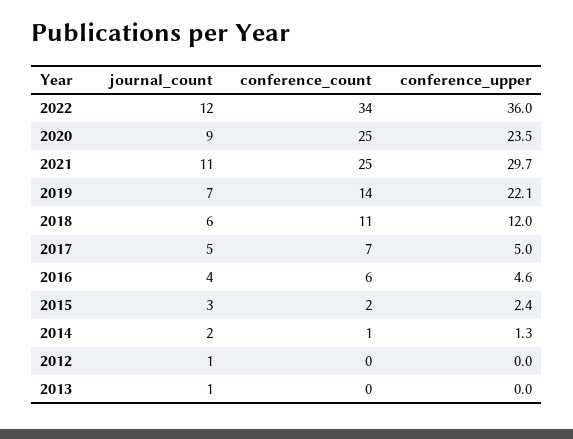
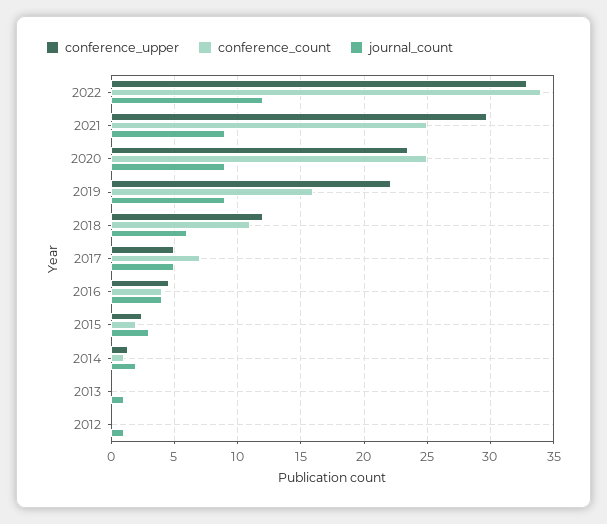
conference_upper, 2022: 36 -> 33
journal_count, 2021: 11 -> 9
journal_count, 2019: 7 -> 9
conference_count, 2019: 14 -> 16
conference_count, 2016: 6 -> 4

